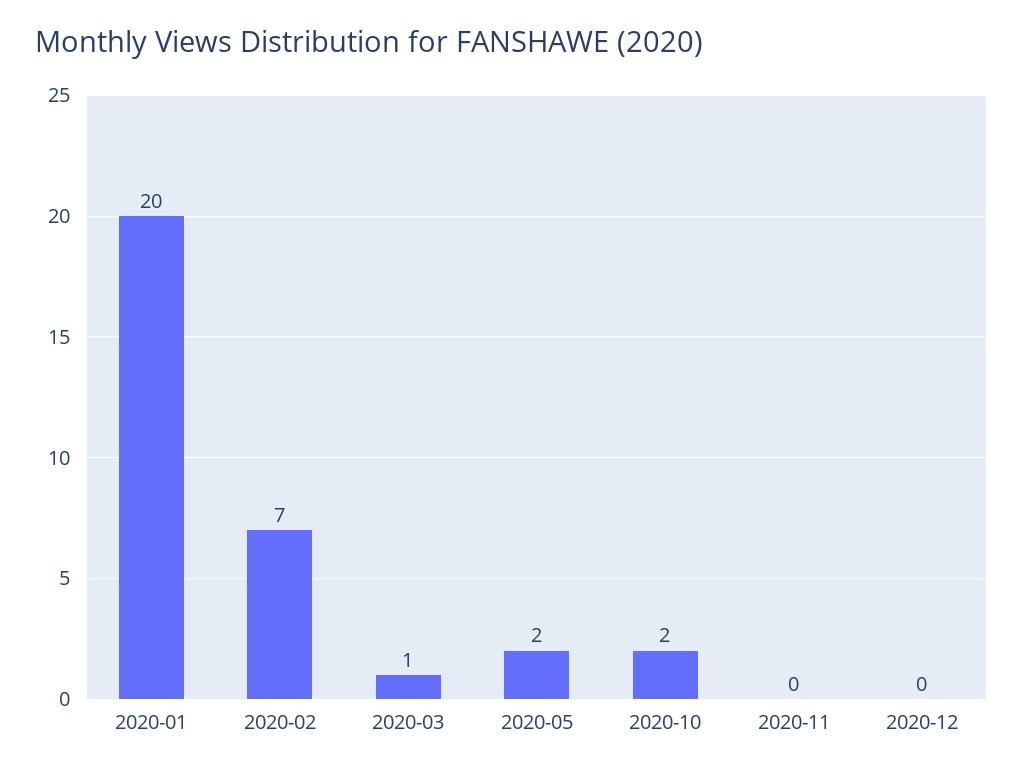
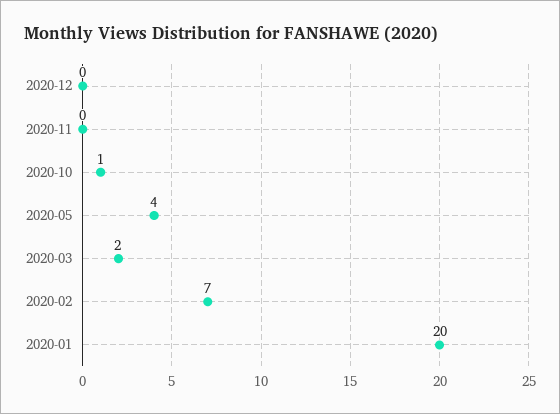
2020-03: 1 -> 2
2020-05: 2 -> 4
2020-10: 2 -> 1

